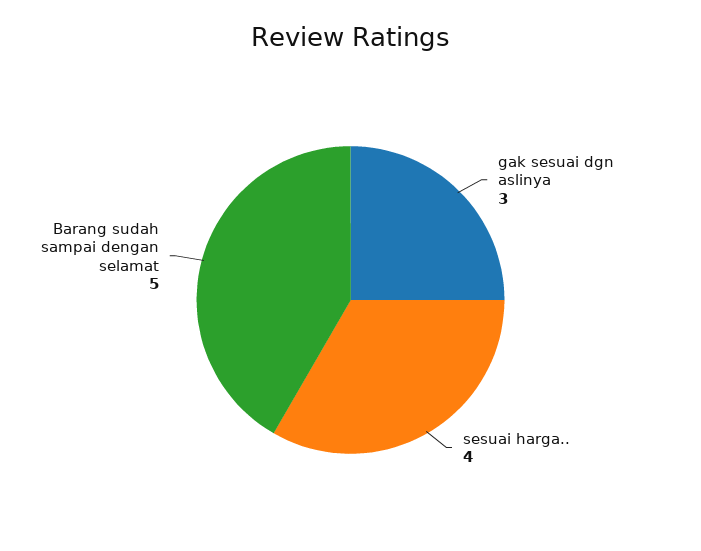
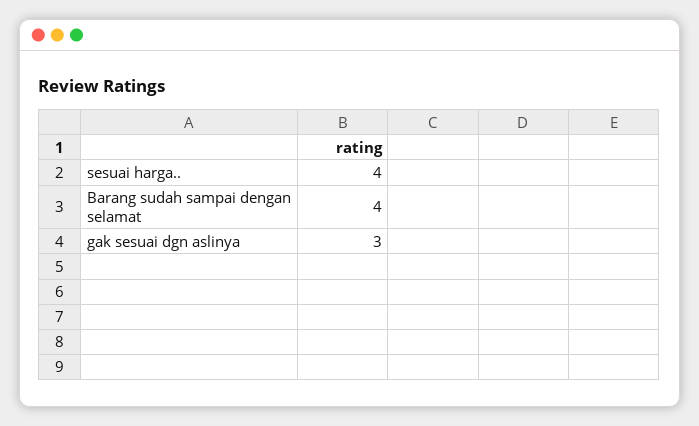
Barang sudah sampai dengan selamat: 5 -> 4

